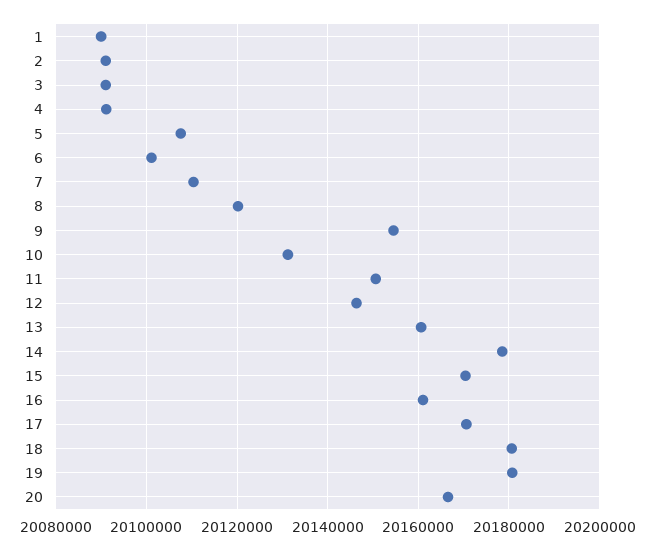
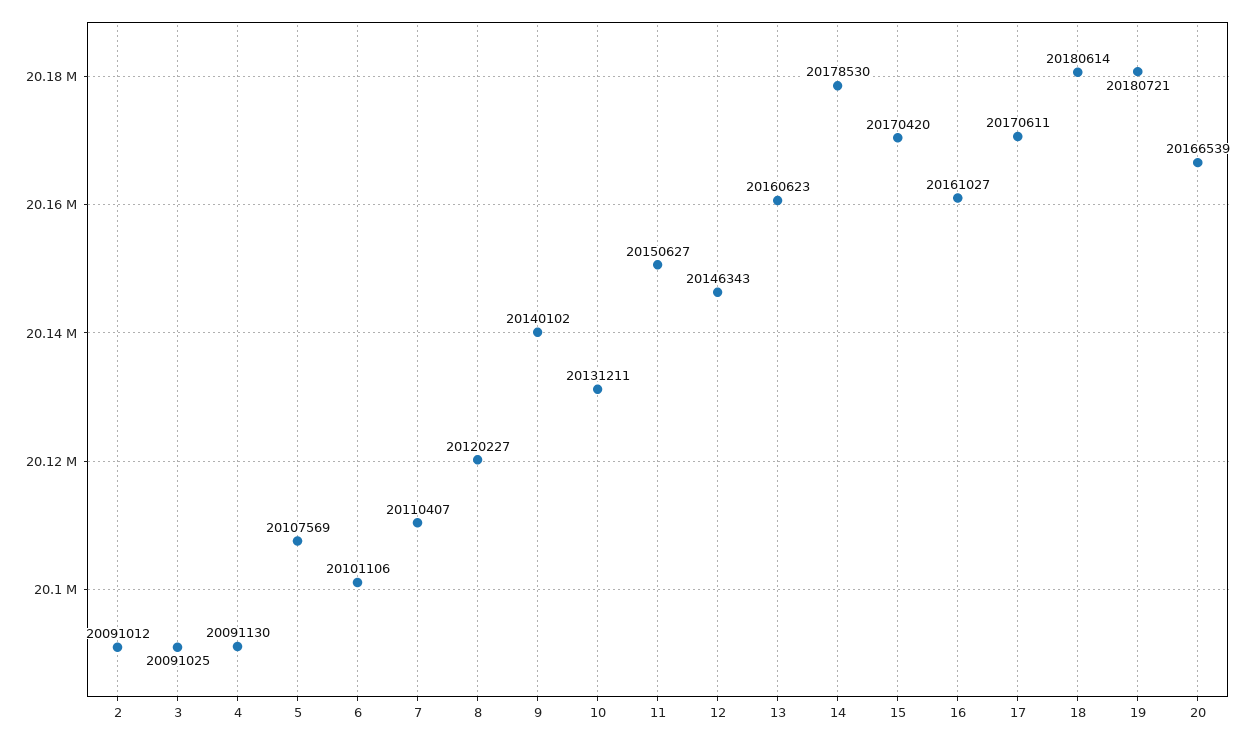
1: 20090000 -> none
9: 20154000 -> 20140102

